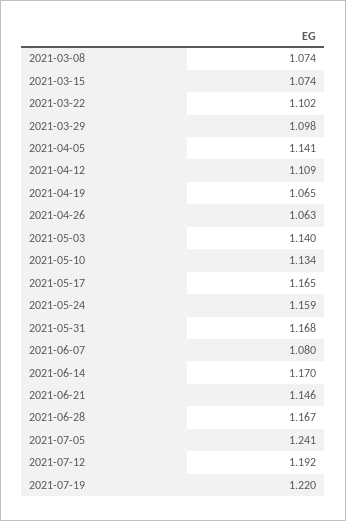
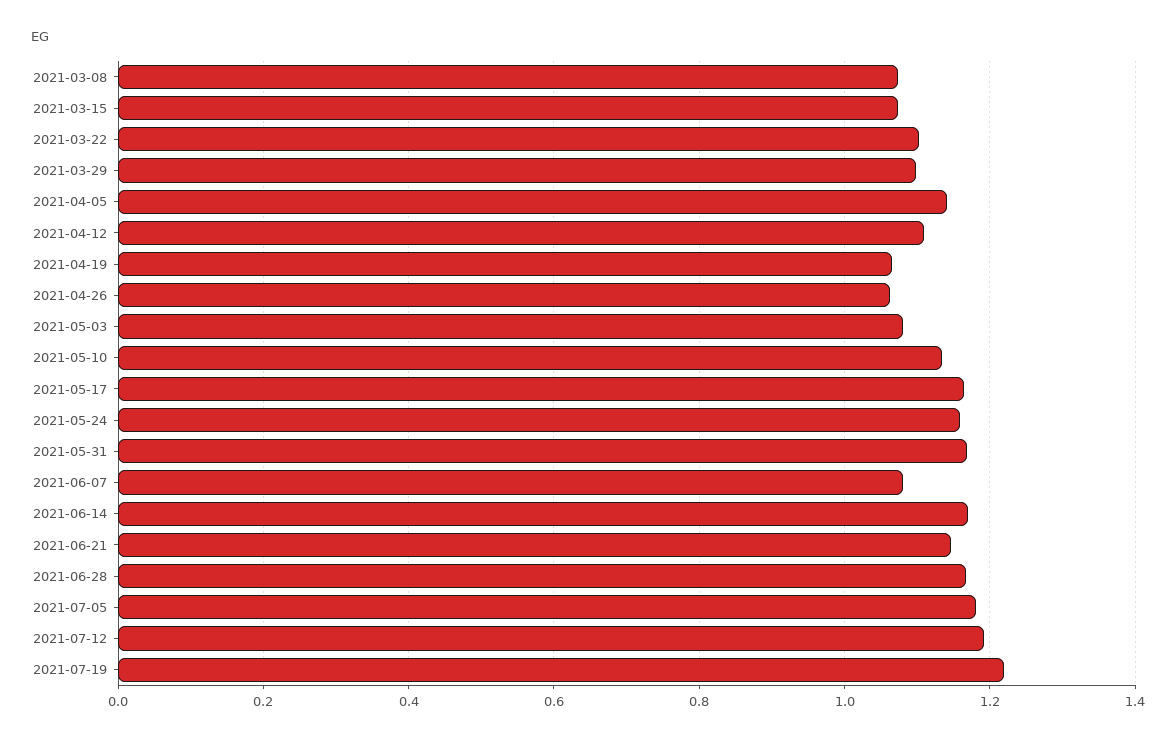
2021-05-03: 1.14 -> 1.08
2021-07-05: 1.241 -> 1.18

